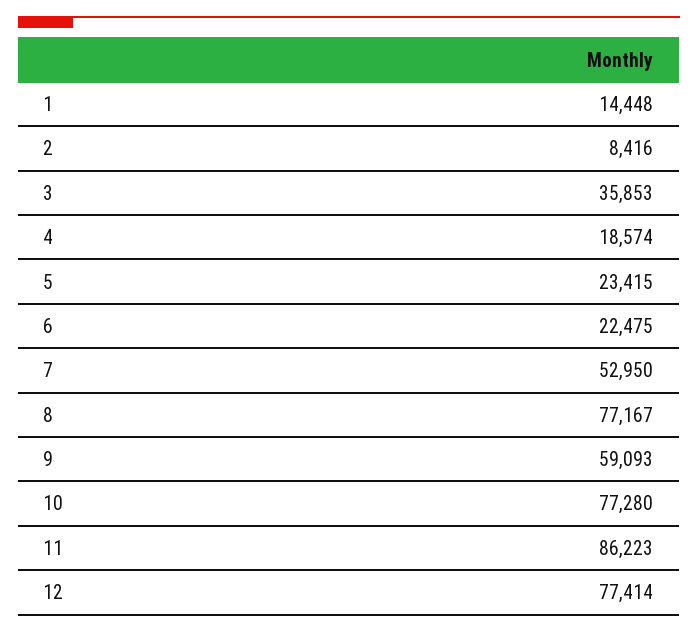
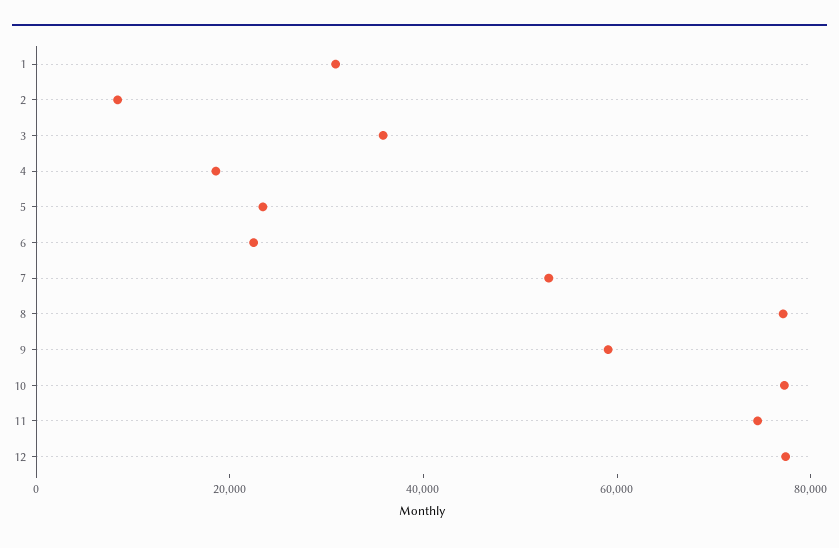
1: 14448 -> 30000
11: 86223 -> 75000

